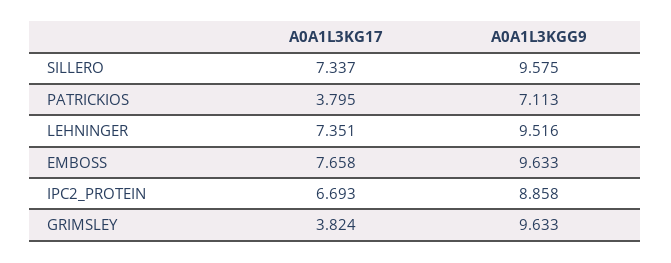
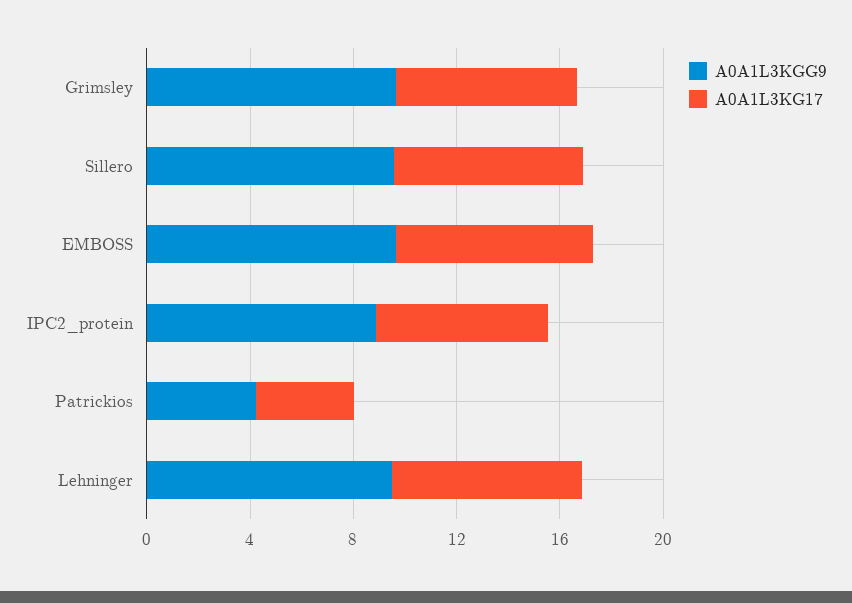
A0A1L3KGG9, PATRICKIOS: 7.113 -> 4
A0A1L3KG17, GRIMSLEY: 3.824 -> 7

